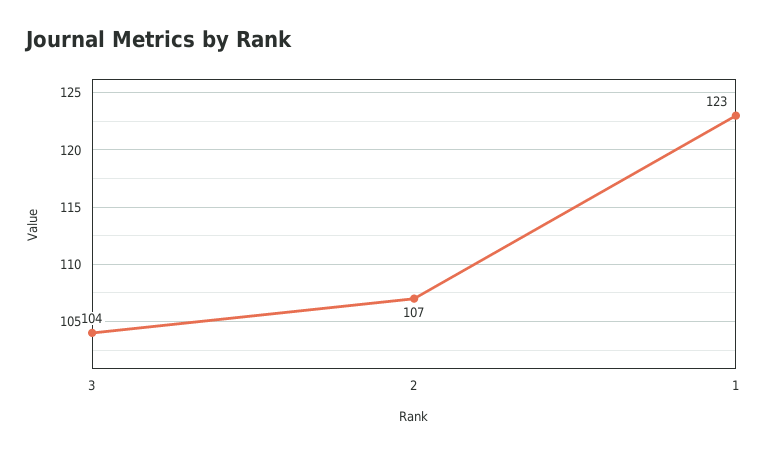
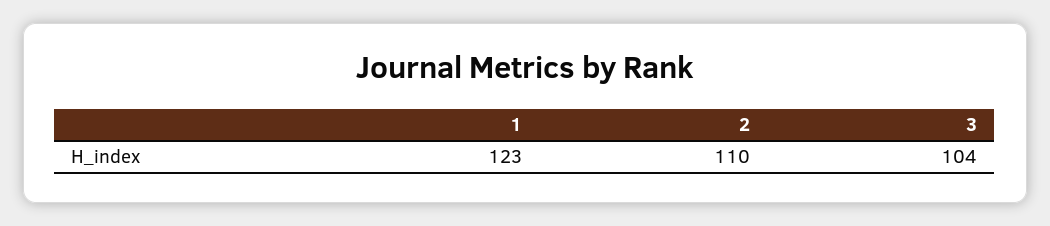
2: 107 -> 110

